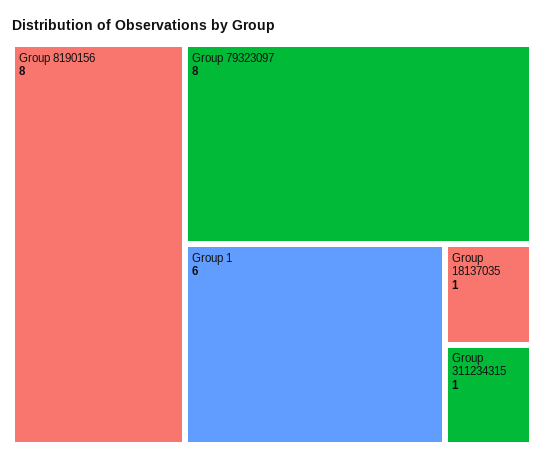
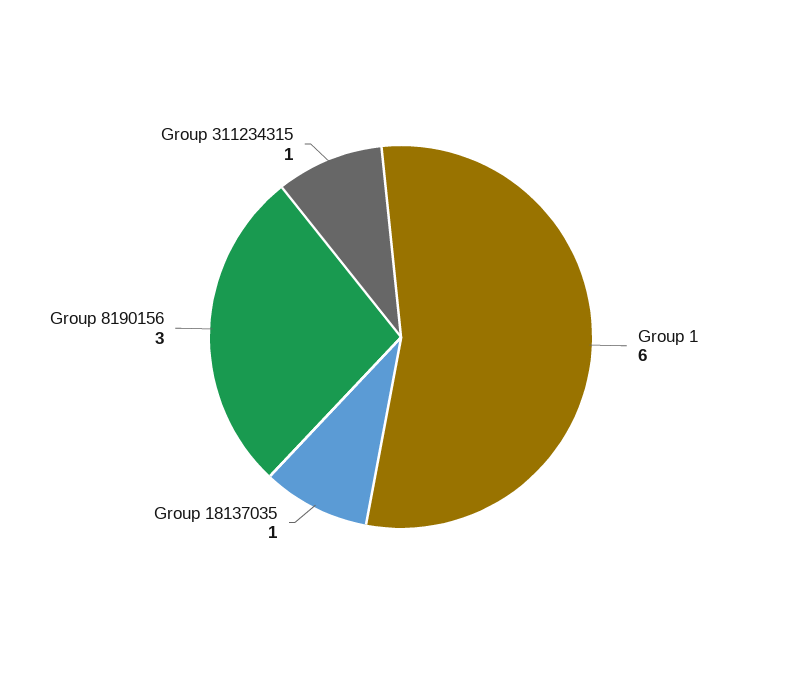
Group 8190156: 8 -> 3
Group 79323097: 8 -> none

